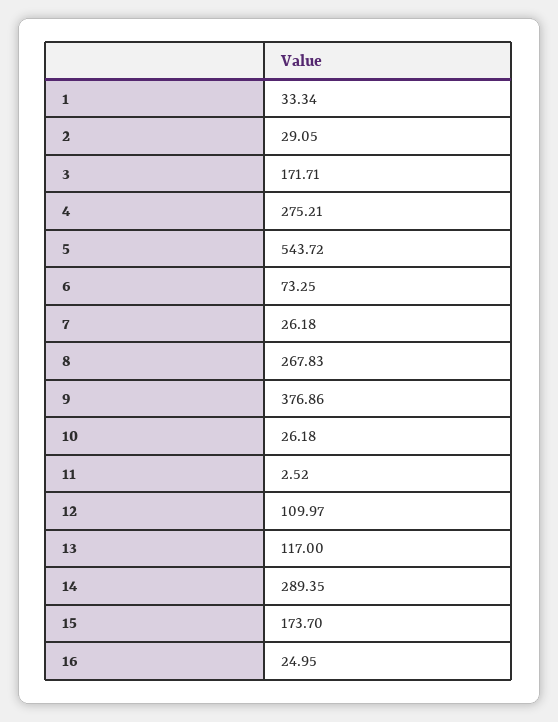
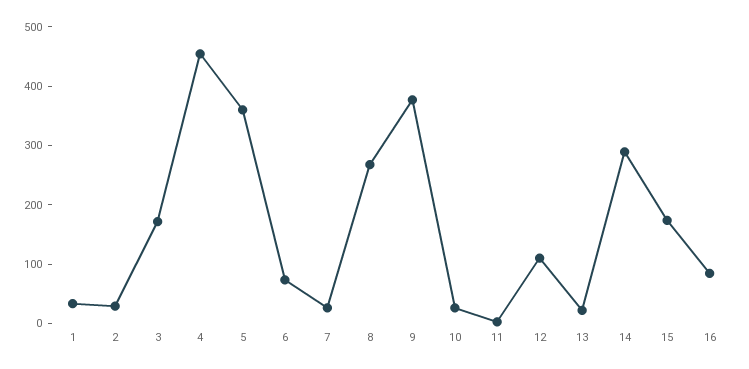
4: 275.21 -> 460
5: 543.72 -> 360
13: 117 -> 20
16: 24.95 -> 80

